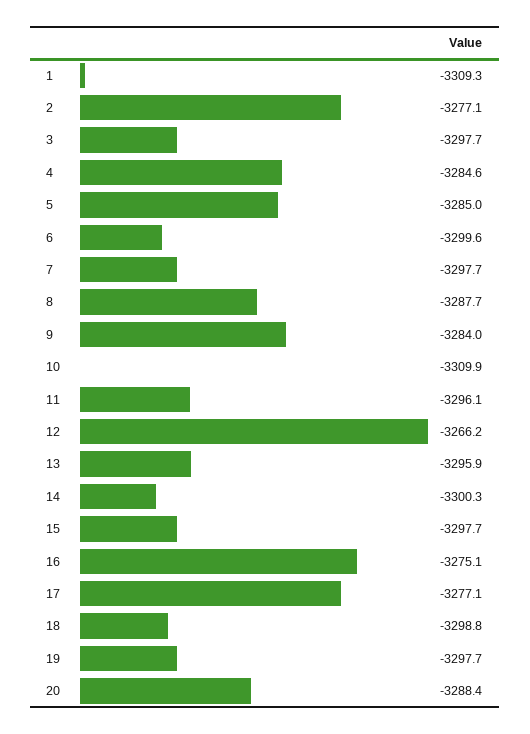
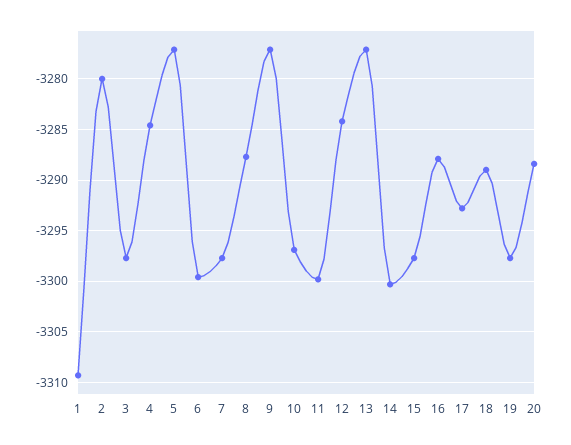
2: -3277.1 -> -3280
5: -3285 -> -3277
9: -3284 -> -3277
10: -3309.9 -> -3297
11: -3296.1 -> -3300
12: -3266.2 -> -3284
13: -3295.9 -> -3277
16: -3275.1 -> -3288
17: -3277.1 -> -3293
18: -3298.8 -> -3289

